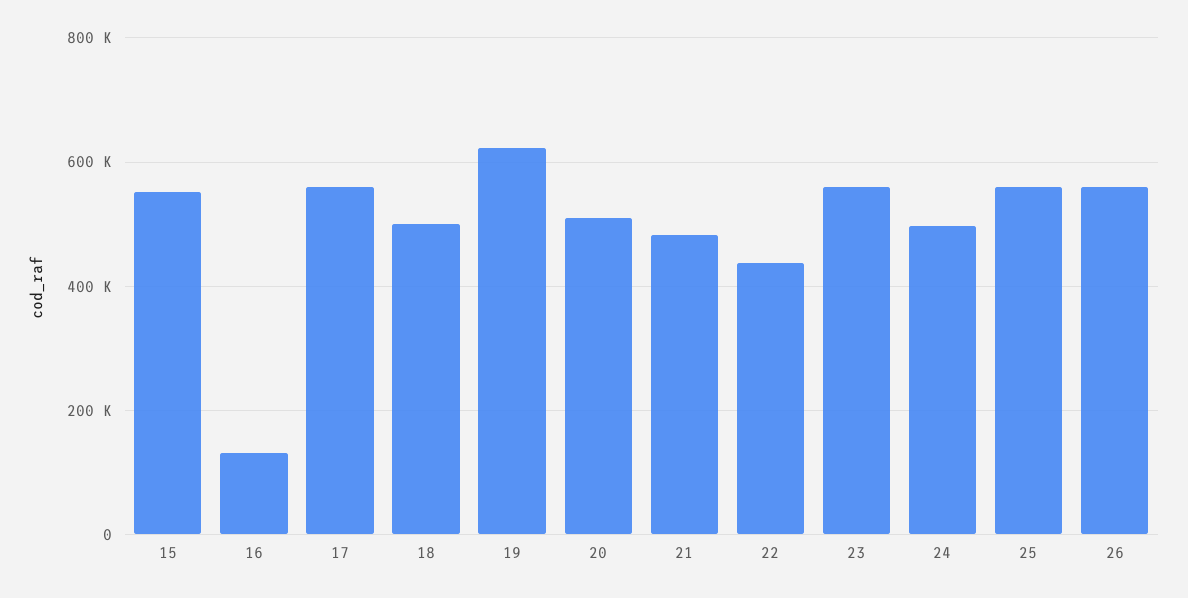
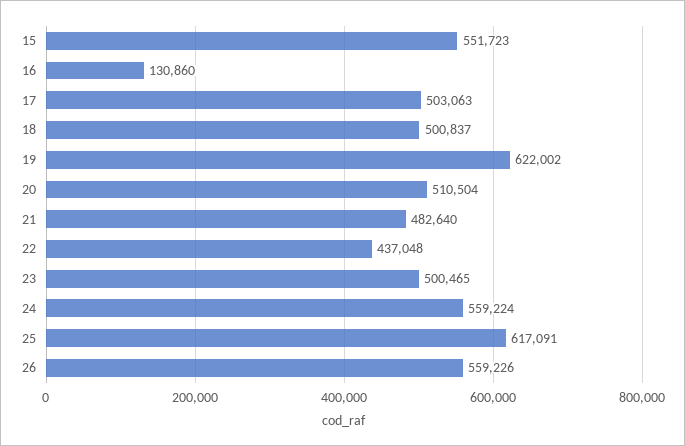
17: 560000 -> 503063
23: 560000 -> 500465
24: 500000 -> 559224
25: 560000 -> 617091

